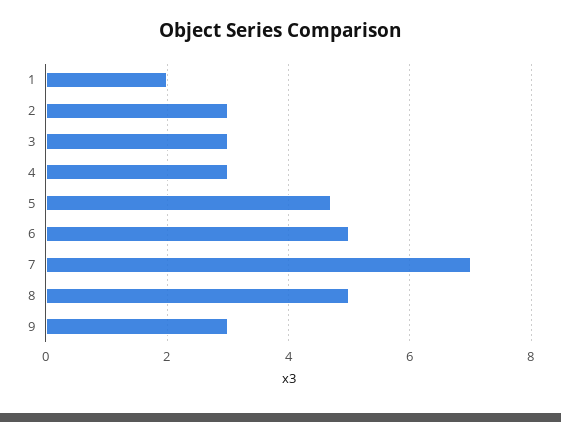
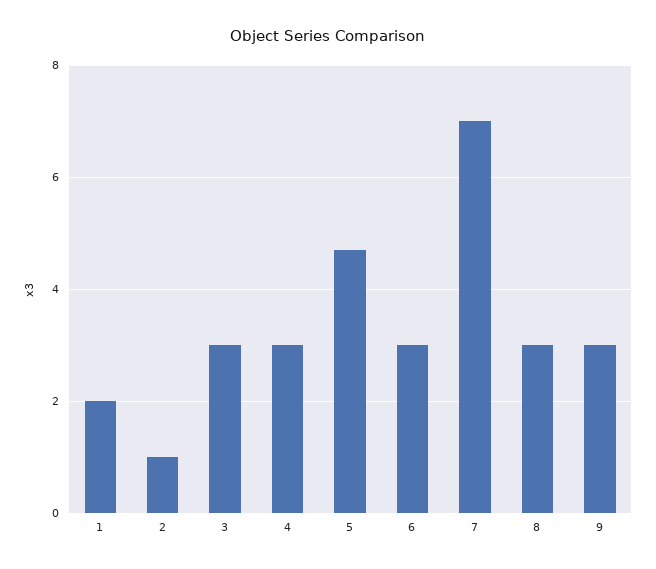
2: 3 -> 1
6: 5 -> 3
8: 5 -> 3

